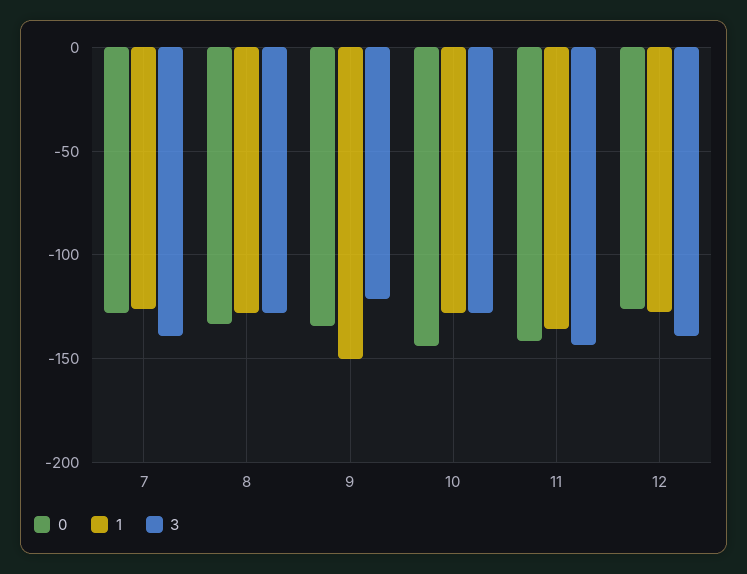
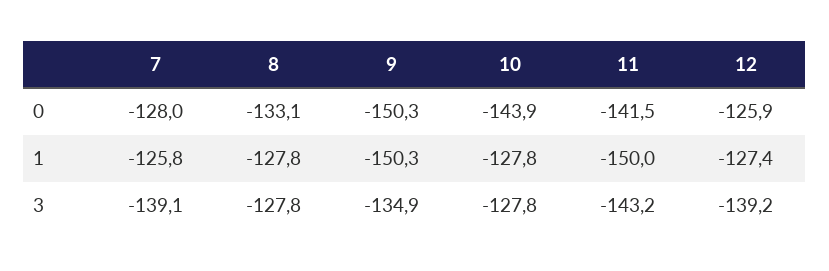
0, 9: -135 -> -150.3
3, 9: -120 -> -134.9
1, 11: -135 -> -150

